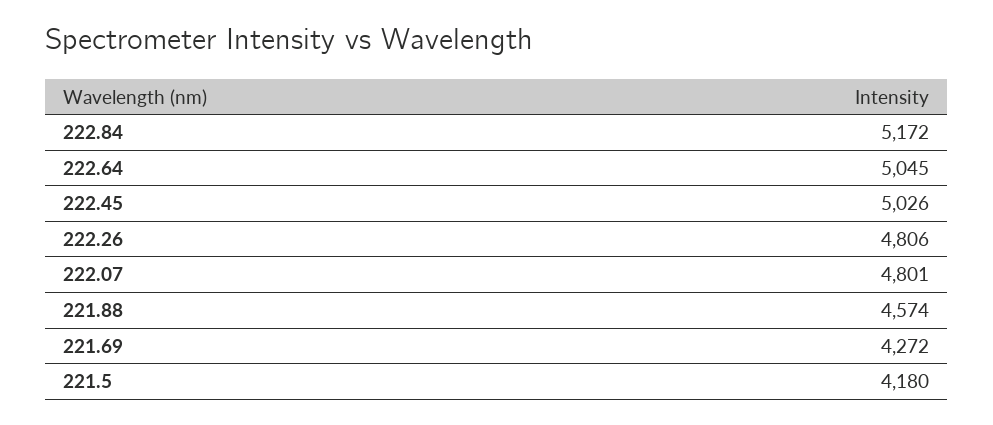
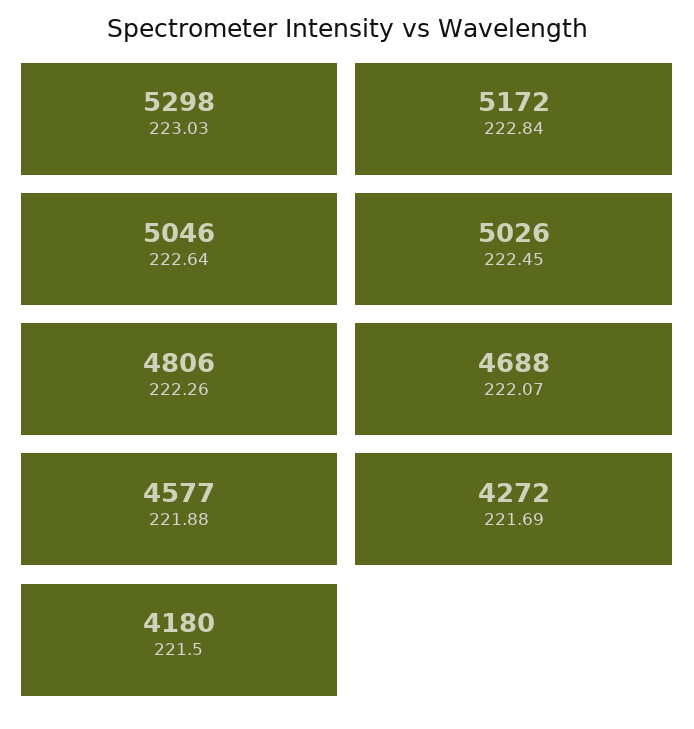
222.64: 5045 -> 5046
222.07: 4801 -> 4688
221.88: 4574 -> 4577
223.03: none -> 5298

